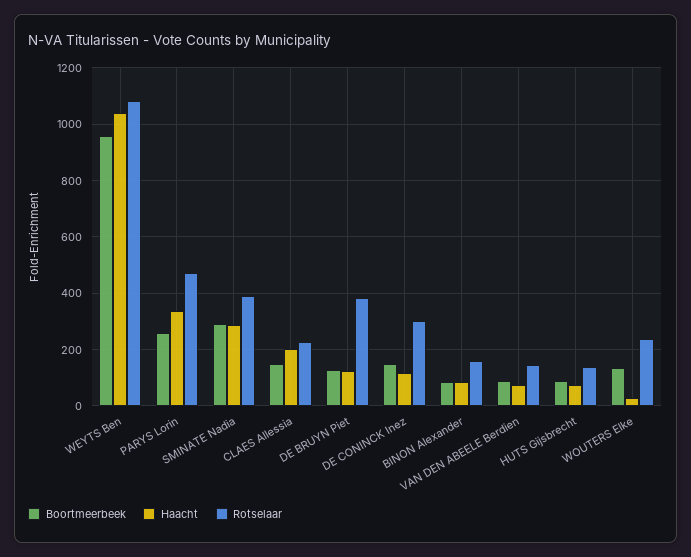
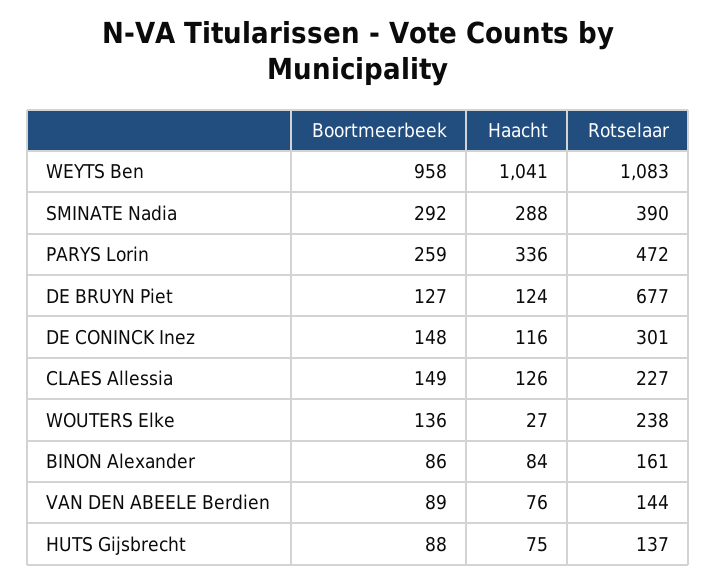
Haacht, CLAES Allessia: 200 -> 126
Rotselaar, DE BRUYN Piet: 375 -> 677

